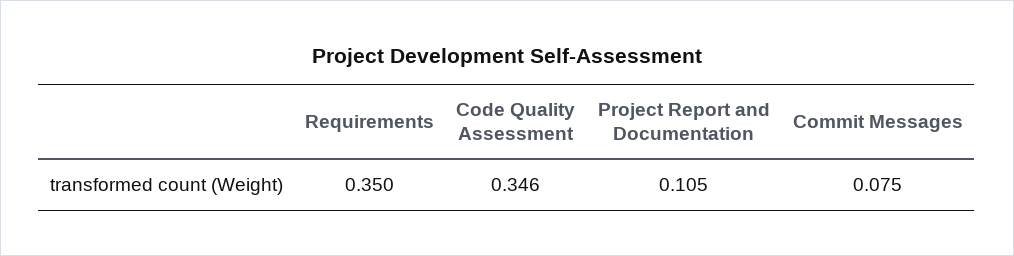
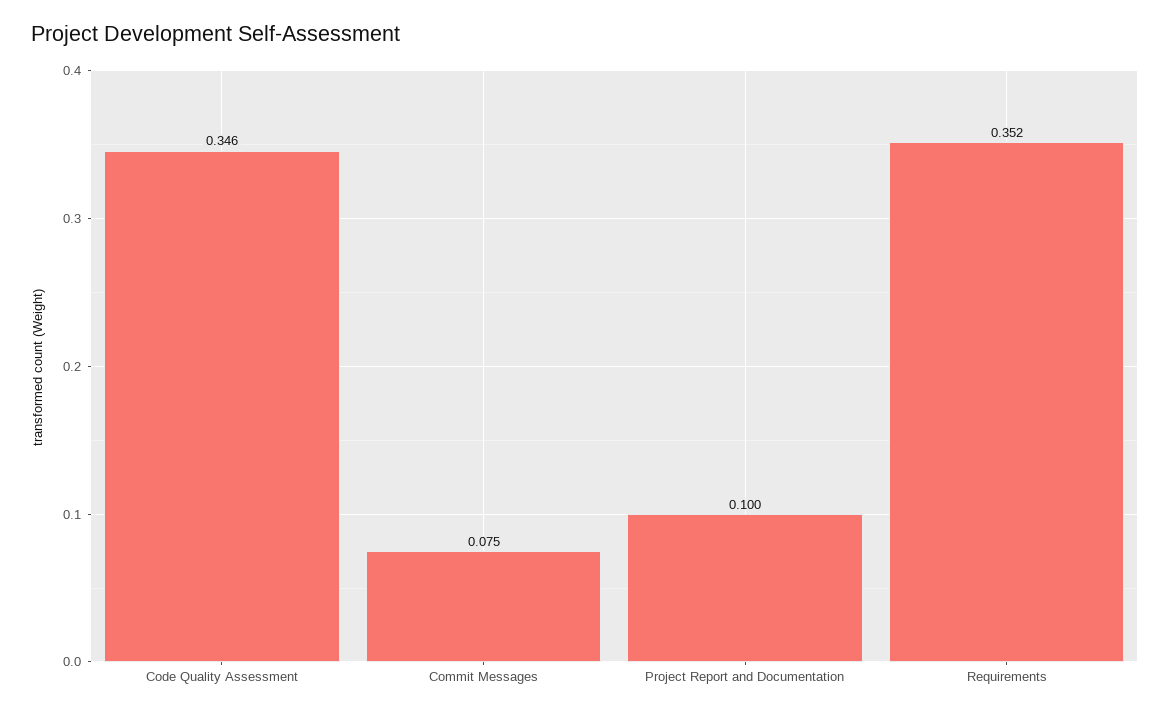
Requirements: 0.35 -> 0.352
Project Report and Documentation: 0.105 -> 0.1

